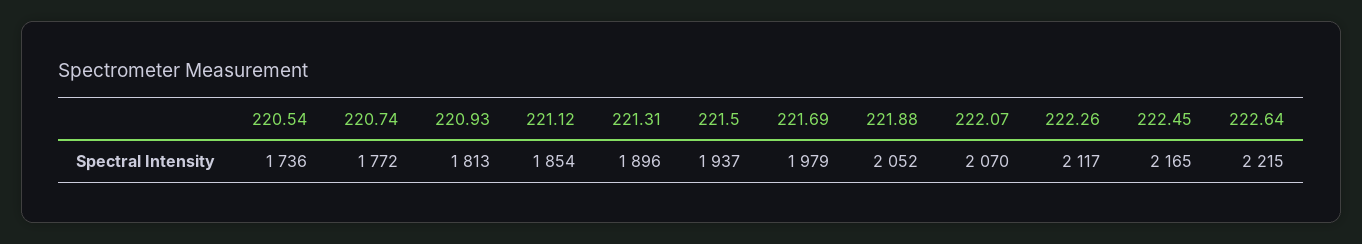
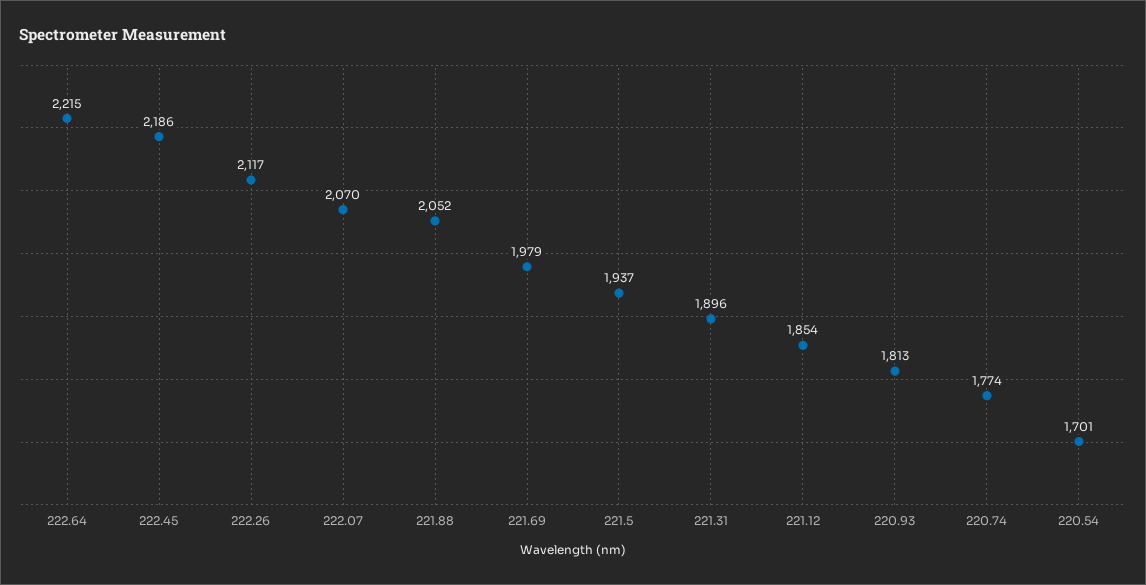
220.54: 1736 -> 1701
220.74: 1772 -> 1774
222.45: 2165 -> 2186

